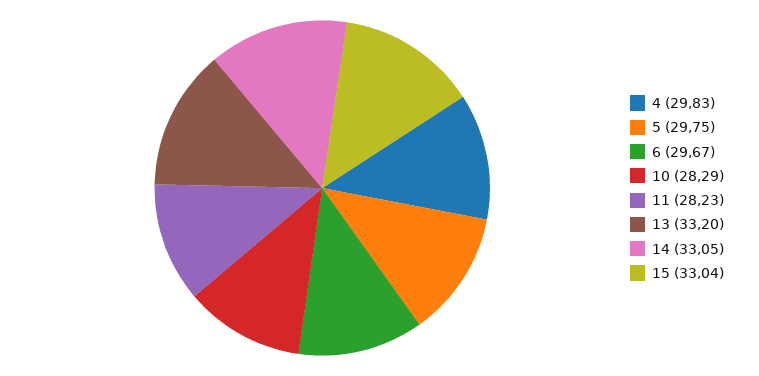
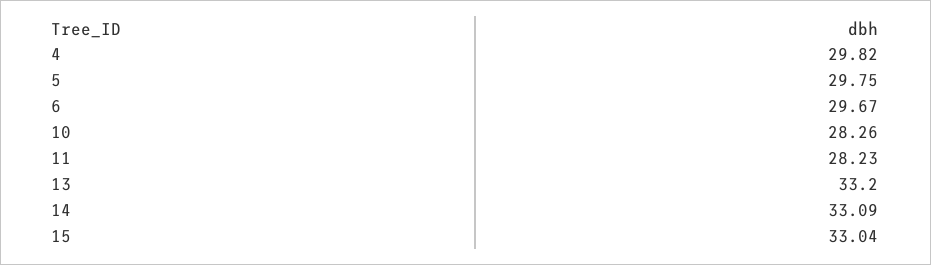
4: 29.83 -> 29.82
10: 28.29 -> 28.26
14: 33.05 -> 33.09

